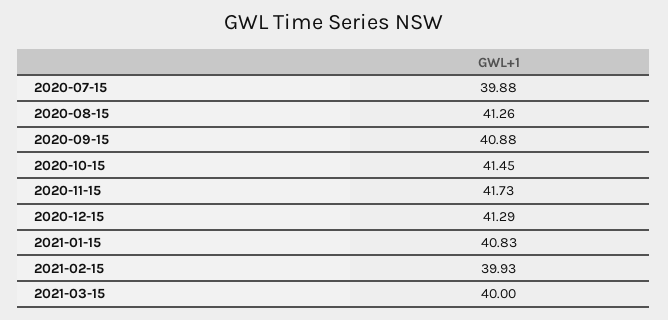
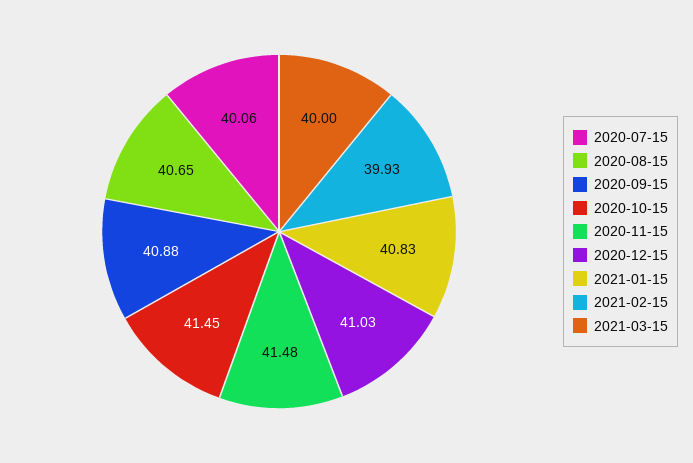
2020-07-15: 39.88 -> 40.06
2020-08-15: 41.26 -> 40.65
2020-11-15: 41.73 -> 41.48
2020-12-15: 41.29 -> 41.03

